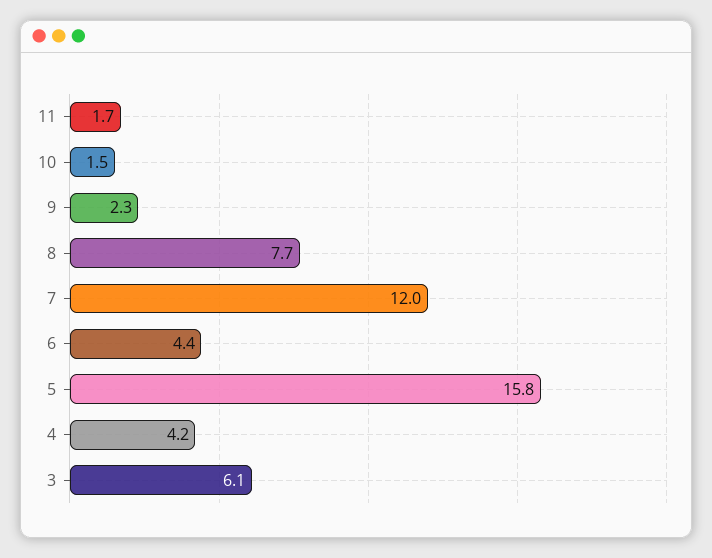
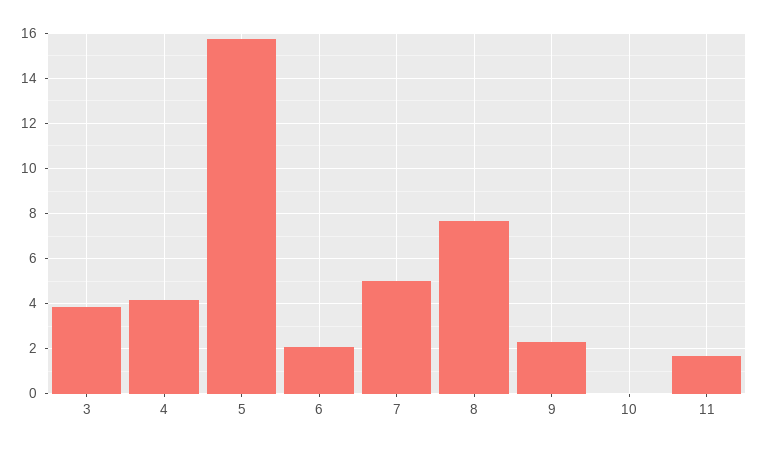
10: 1.5 -> 0
7: 12 -> 5
6: 4.4 -> 2
3: 6.1 -> 4

